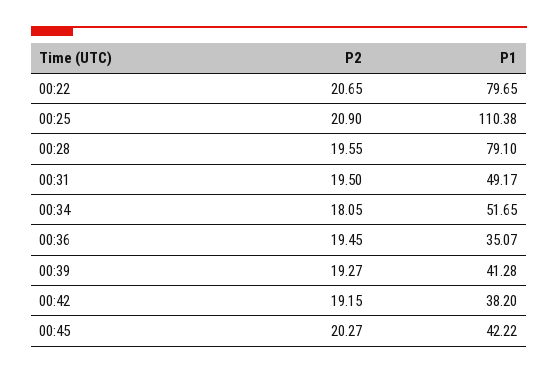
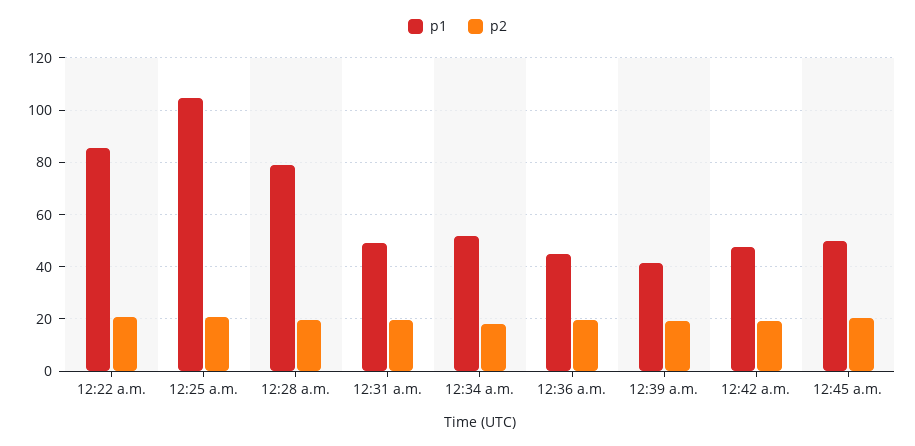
P1, 00:22: 79.65 -> 85
P1, 00:25: 110.38 -> 105
P1, 00:36: 35.07 -> 45
P1, 00:42: 38.2 -> 47.5
P1, 00:45: 42.22 -> 50

